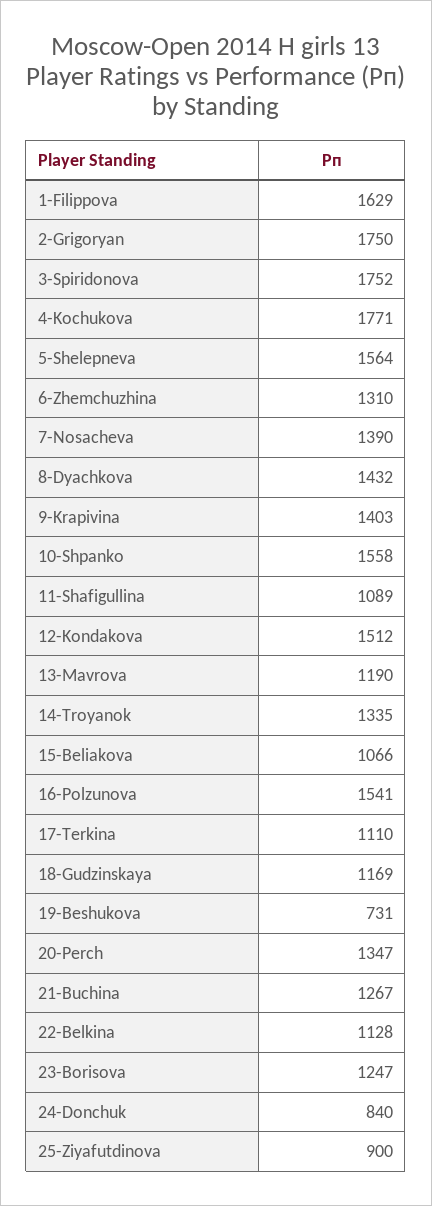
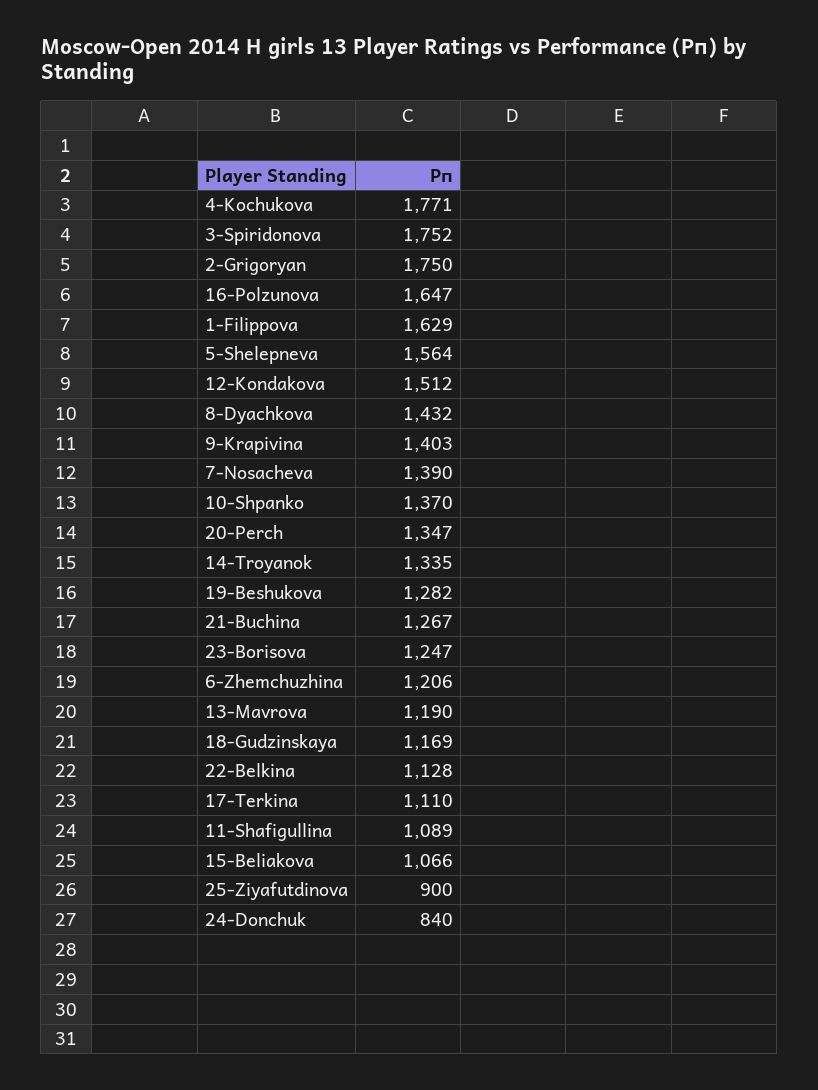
6-Zhemchuzhina: 1310 -> 1206
10-Shpanko: 1558 -> 1370
16-Polzunova: 1541 -> 1647
19-Beshukova: 731 -> 1282

